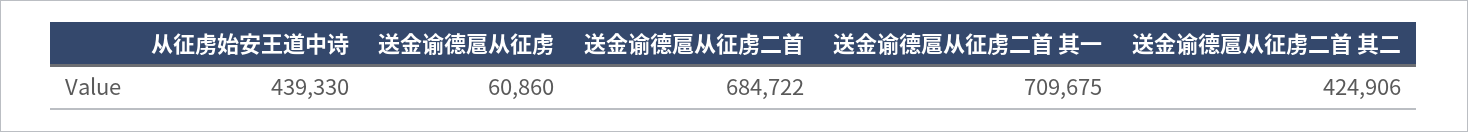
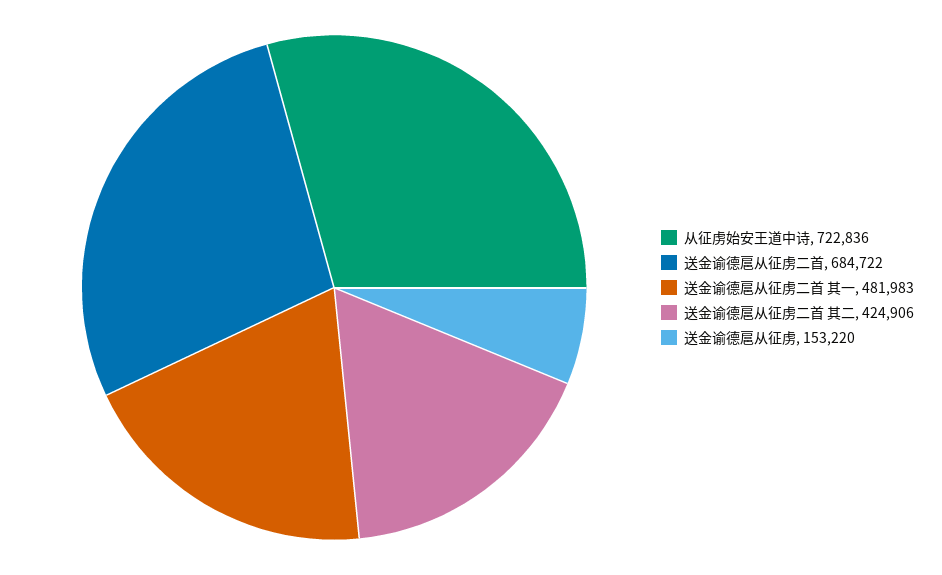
从征虏始安王道中诗: 439330 -> 722836
送金谕德扈从征虏: 60860 -> 153220
送金谕德扈从征虏二首 其一: 709675 -> 481983

